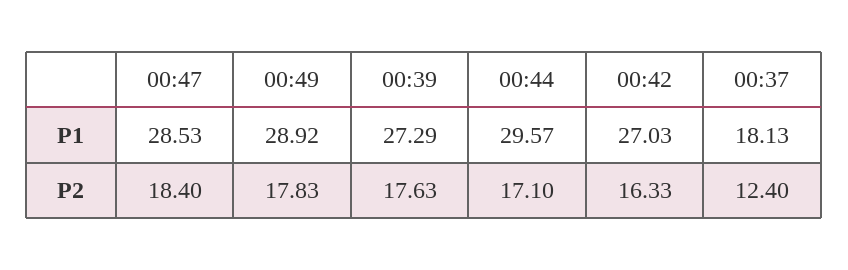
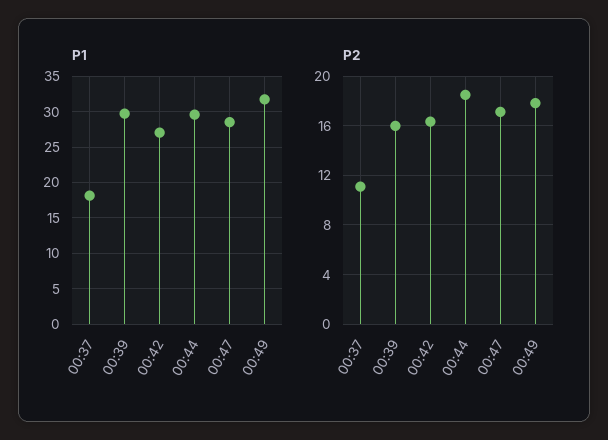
P1, 00:49: 28.92 -> 32
P1, 00:39: 27.29 -> 30
P2, 00:47: 18.4 -> 17
P2, 00:39: 17.63 -> 16
P2, 00:44: 17.1 -> 18.5
P2, 00:37: 12.4 -> 11

